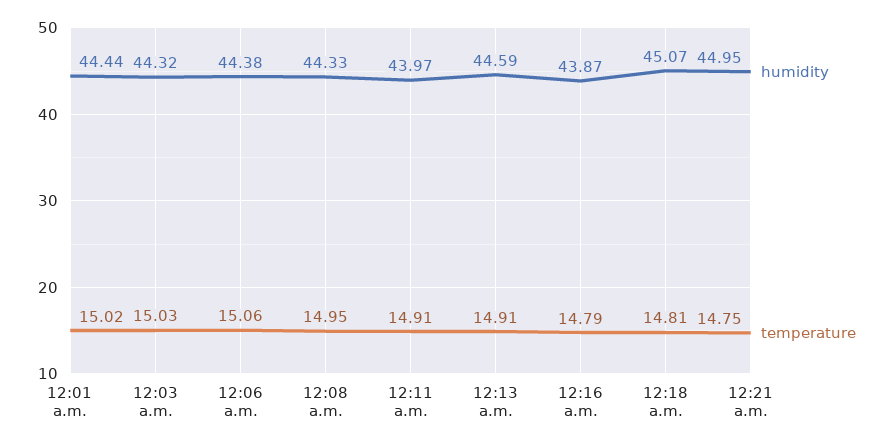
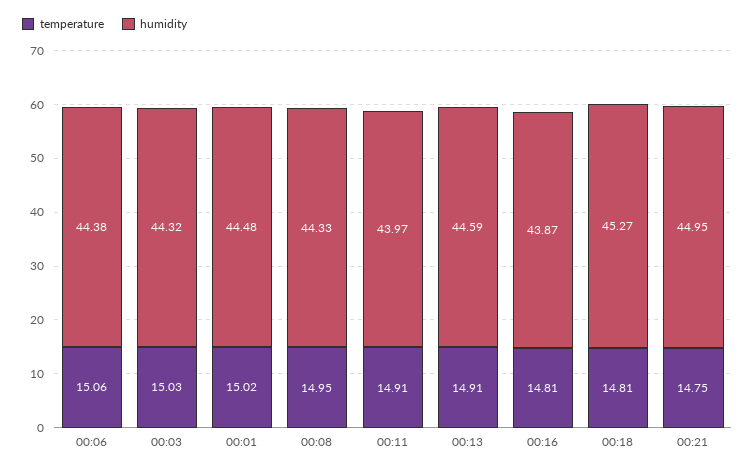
humidity, 12:01 a.m.: 44.44 -> 44.48
temperature, 12:16 a.m.: 14.79 -> 14.81
humidity, 12:18 a.m.: 45.07 -> 45.27

